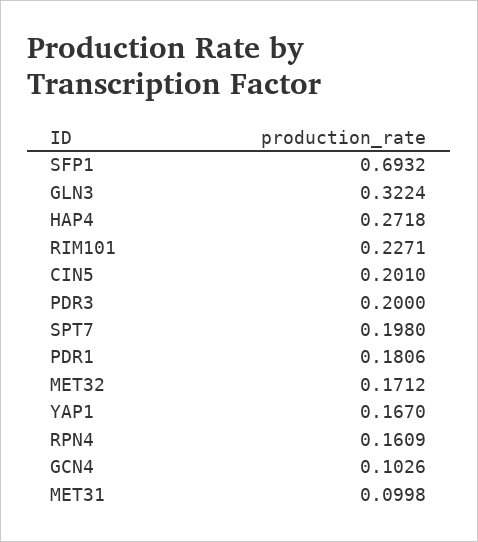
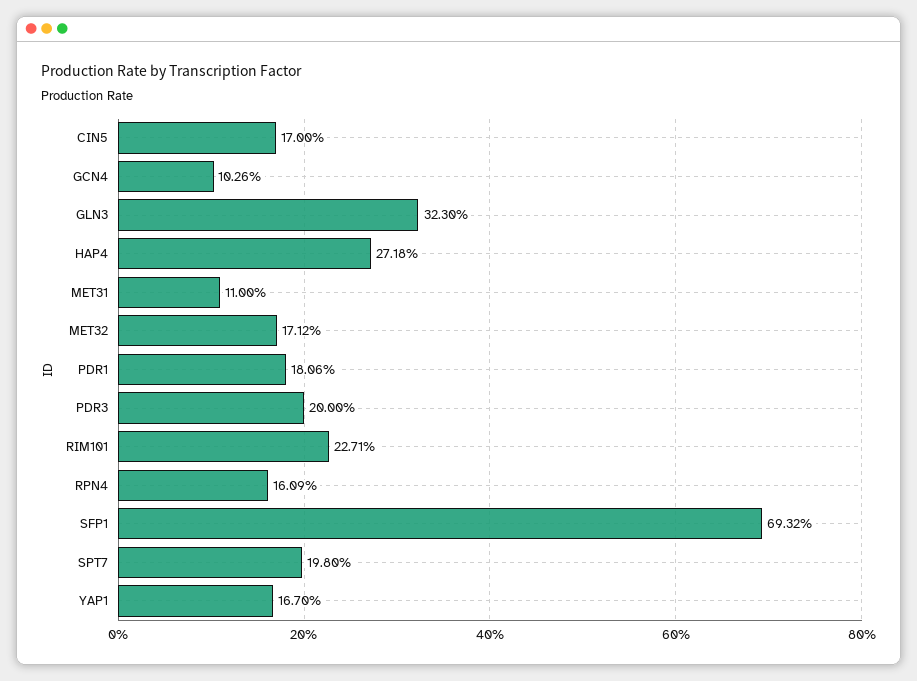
GLN3: 0.3224 -> 0.323
CIN5: 0.201 -> 0.17
MET31: 0.0998 -> 0.11

